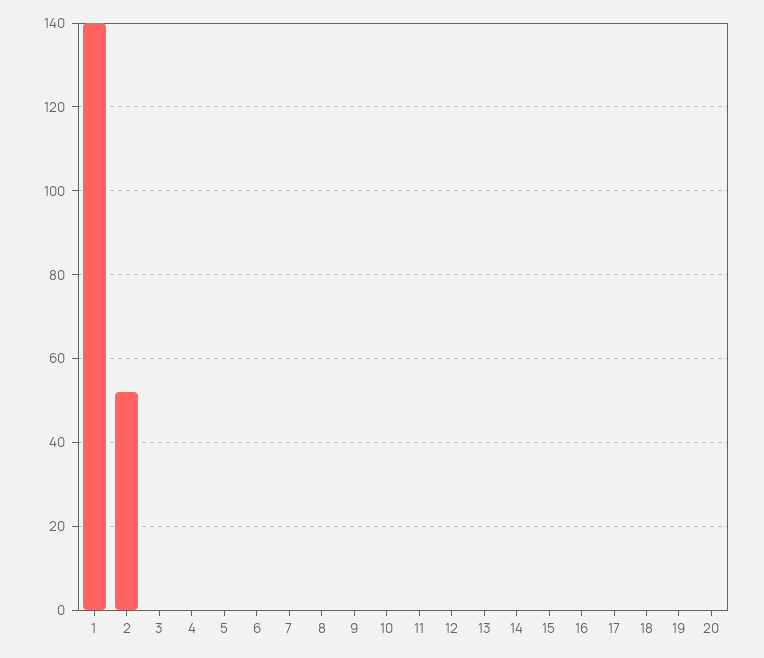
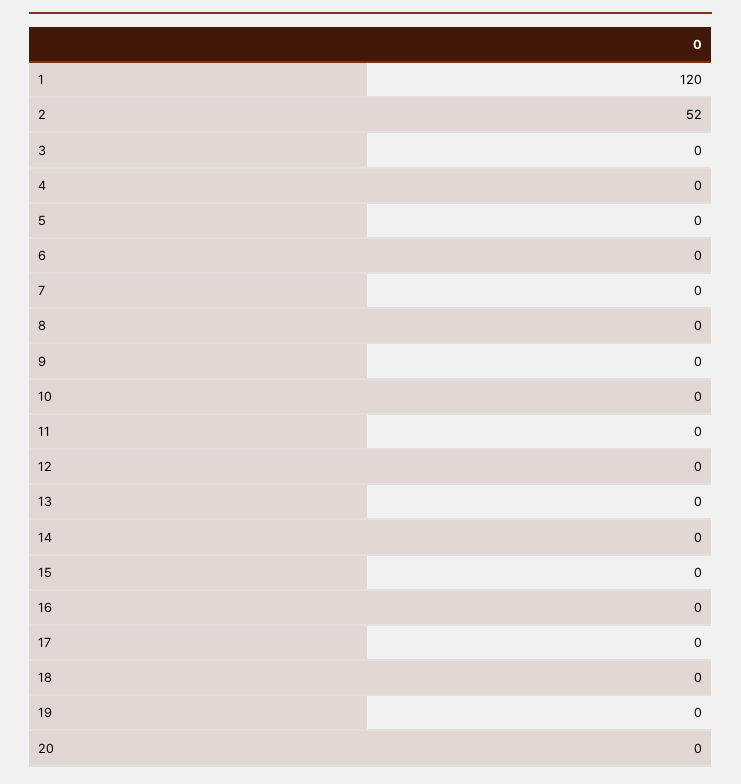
1: 140 -> 120

